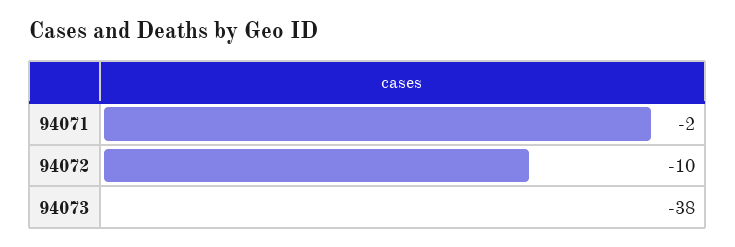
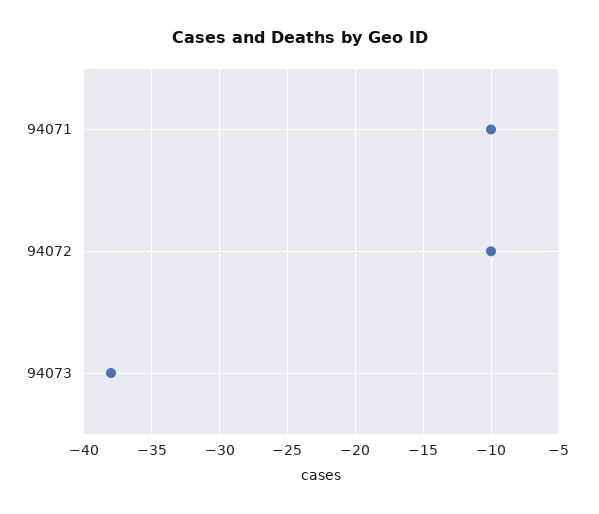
94071: -2 -> -10

